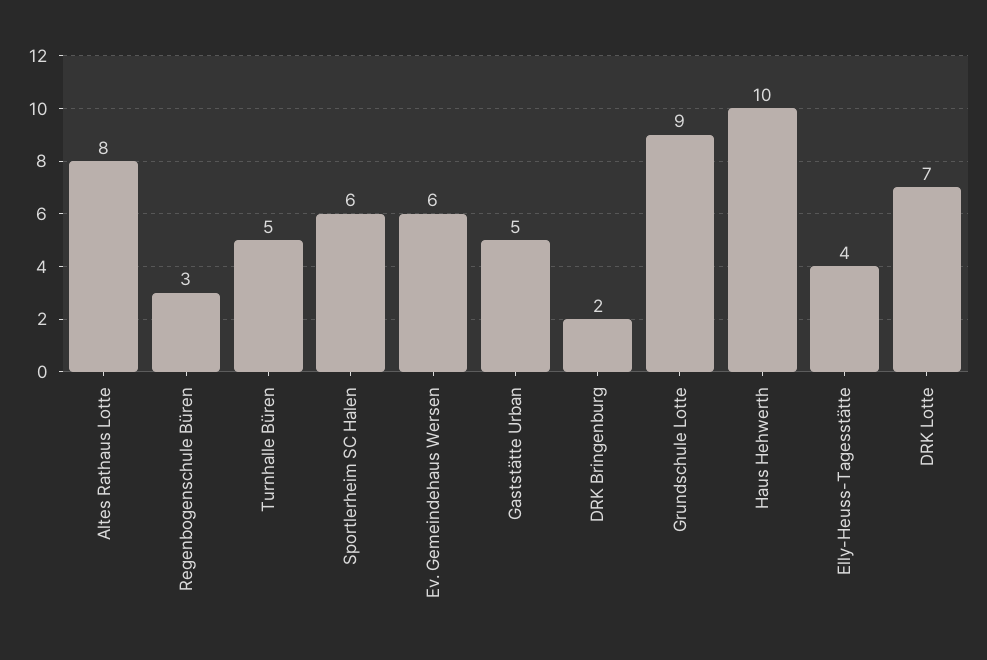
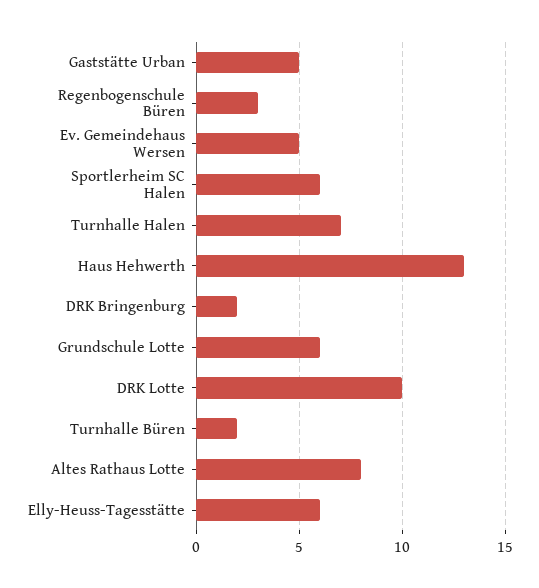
Turnhalle Büren: 5 -> 2
Ev. Gemeindehaus Wersen: 6 -> 5
Grundschule Lotte: 9 -> 6
Haus Hehwerth: 10 -> 13
Elly-Heuss-Tagesstätte: 4 -> 6
DRK Lotte: 7 -> 10
Turnhalle Halen: none -> 7

